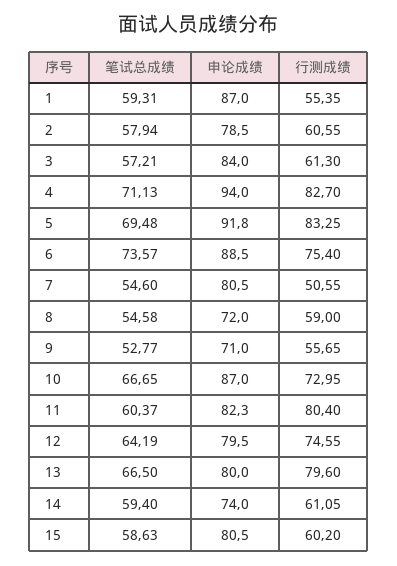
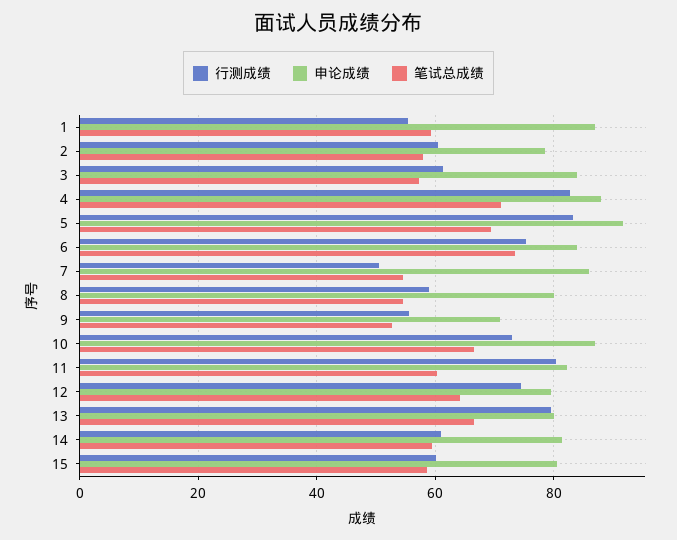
申论成绩, 4: 94 -> 88
申论成绩, 6: 88.5 -> 84
申论成绩, 7: 80.5 -> 86
申论成绩, 8: 72 -> 80
申论成绩, 14: 74 -> 82

